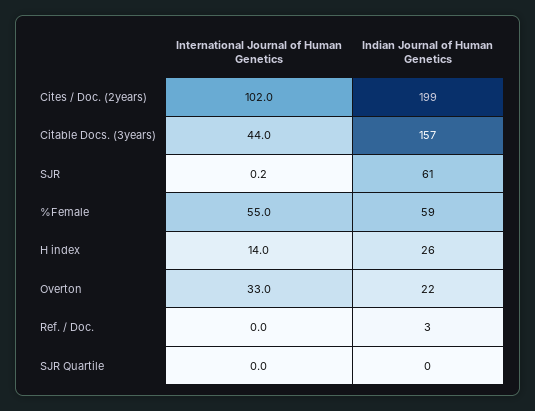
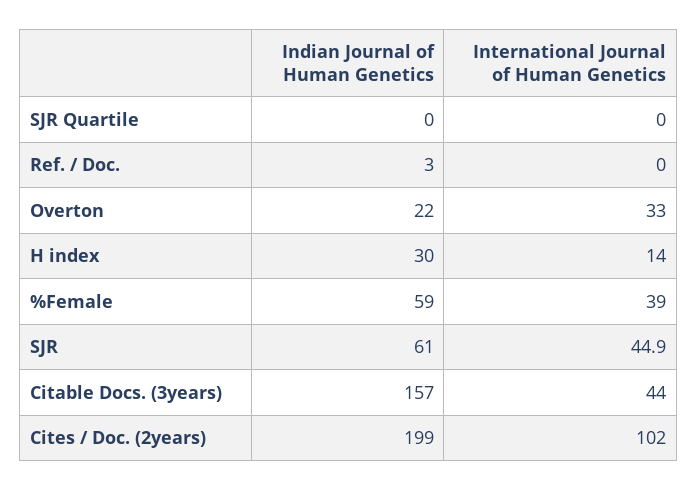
International Journal of Human Genetics, SJR: 0.2 -> 44.9
International Journal of Human Genetics, %Female: 55 -> 39
Indian Journal of Human Genetics, H index: 26 -> 30

